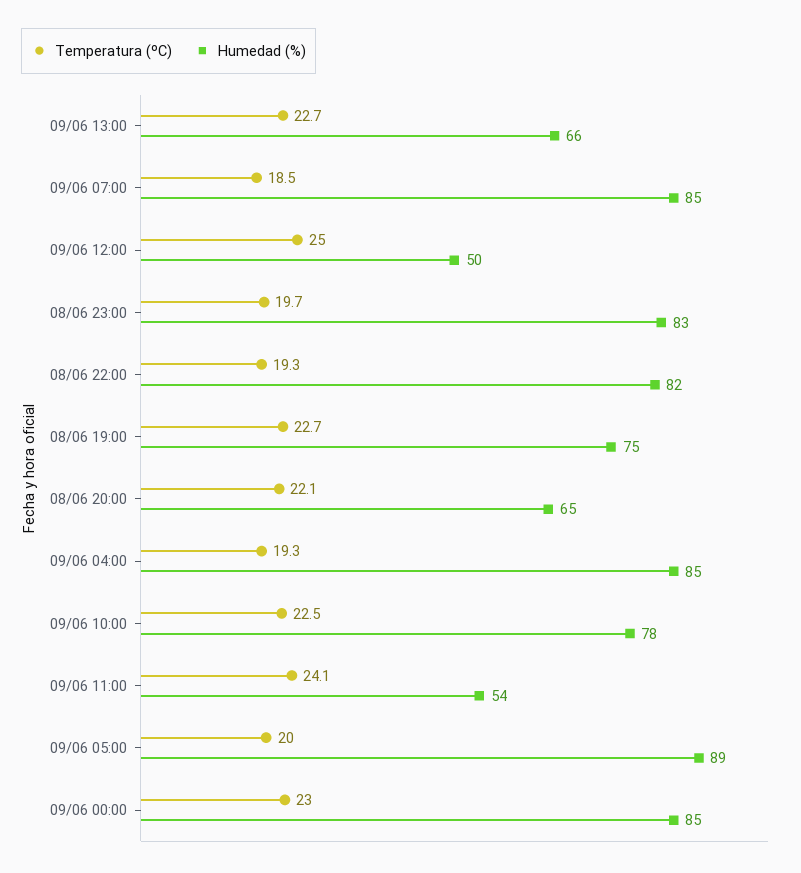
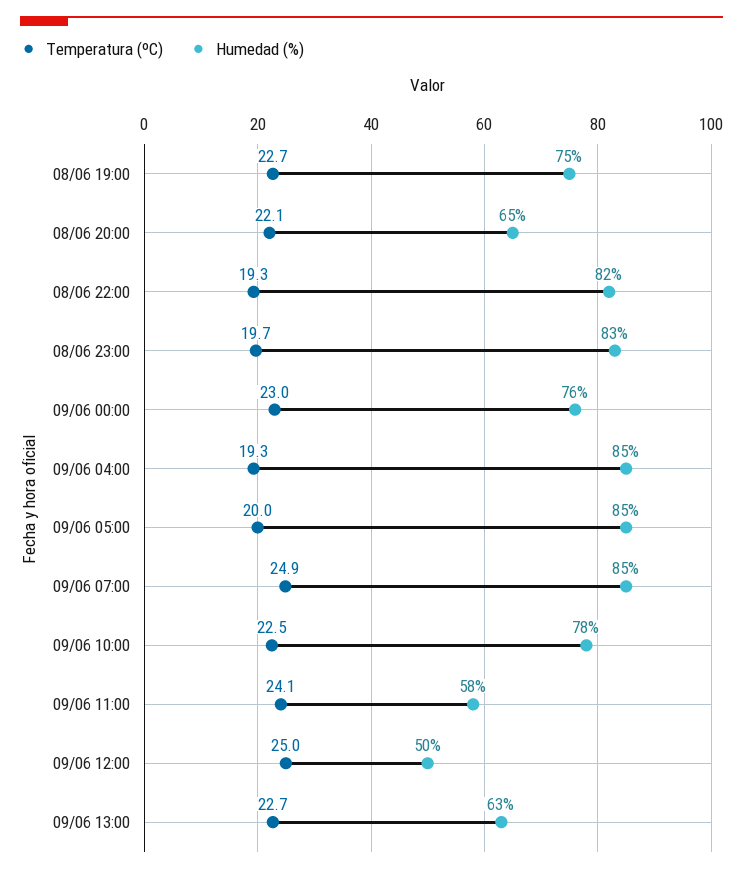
Humedad (%), 09/06 13:00: 66 -> 63
Temperatura (ºC), 09/06 07:00: 18.5 -> 24.9
Humedad (%), 09/06 11:00: 54 -> 58
Humedad (%), 09/06 05:00: 89 -> 85
Humedad (%), 09/06 00:00: 85 -> 76

